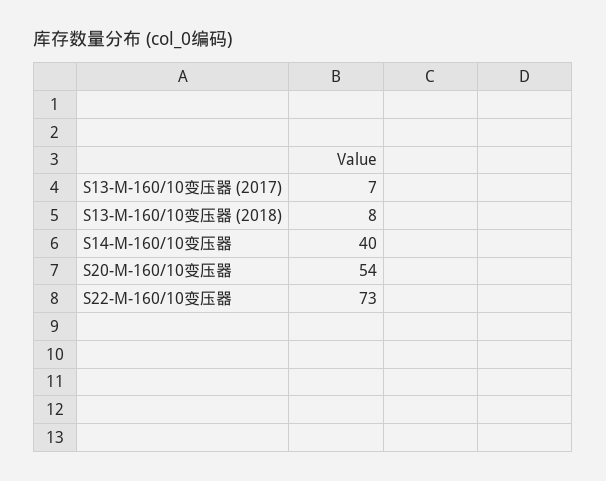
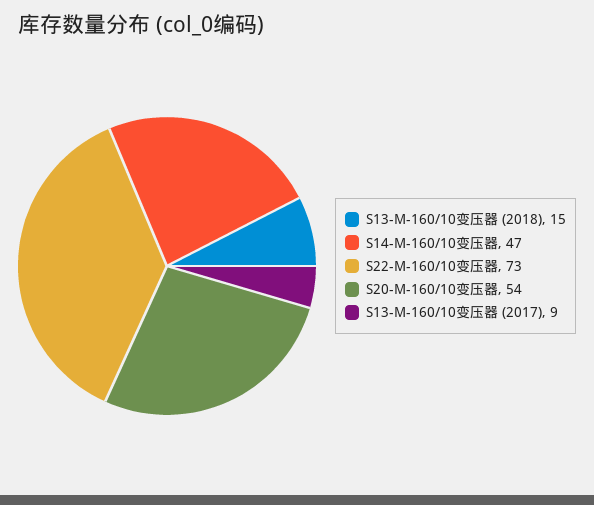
S13-M-160/10变压器 (2017): 7 -> 9
S13-M-160/10变压器 (2018): 8 -> 15
S14-M-160/10变压器: 40 -> 47

